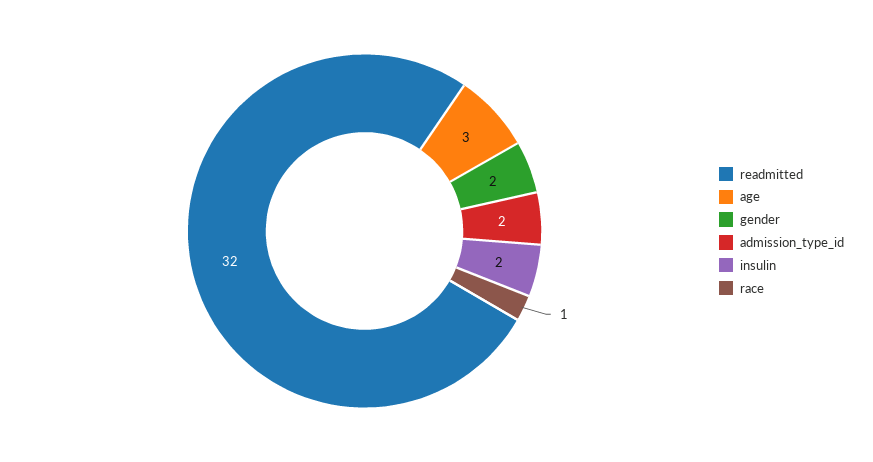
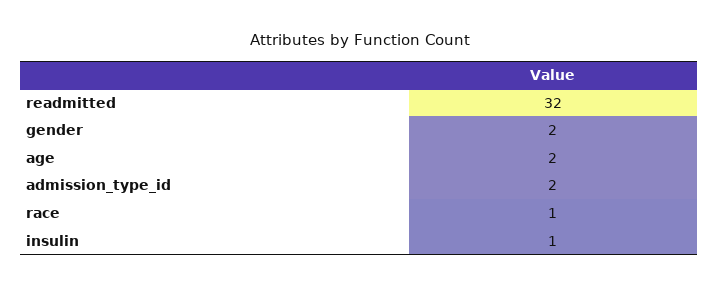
age: 3 -> 2
insulin: 2 -> 1

